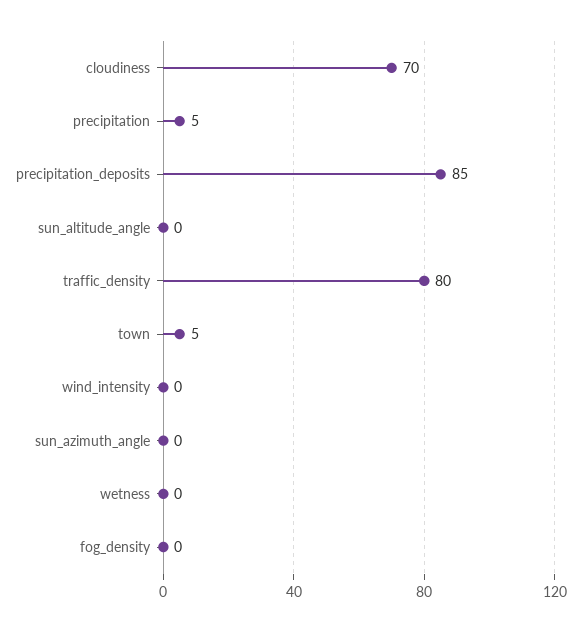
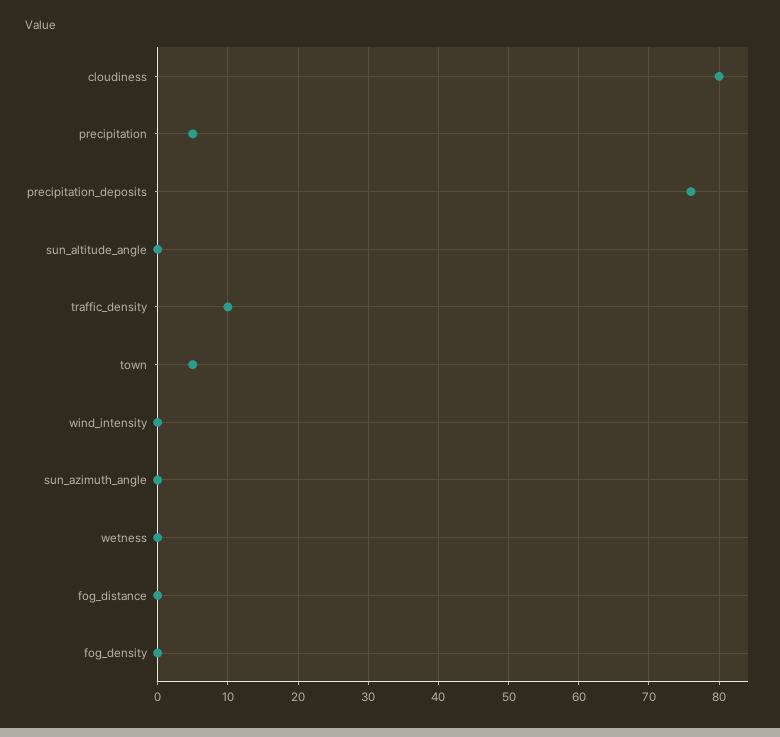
cloudiness: 70 -> 80
precipitation_deposits: 85 -> 76
traffic_density: 80 -> 10
fog_distance: none -> 0

